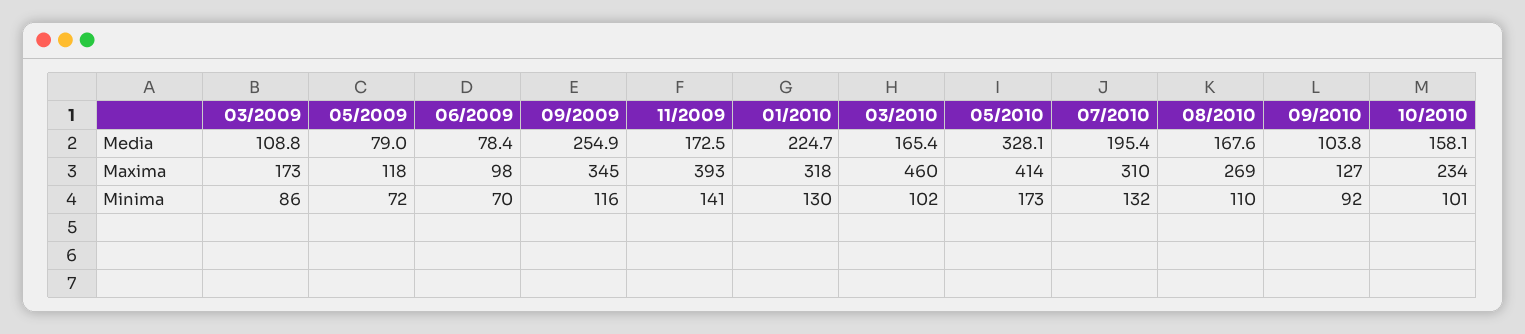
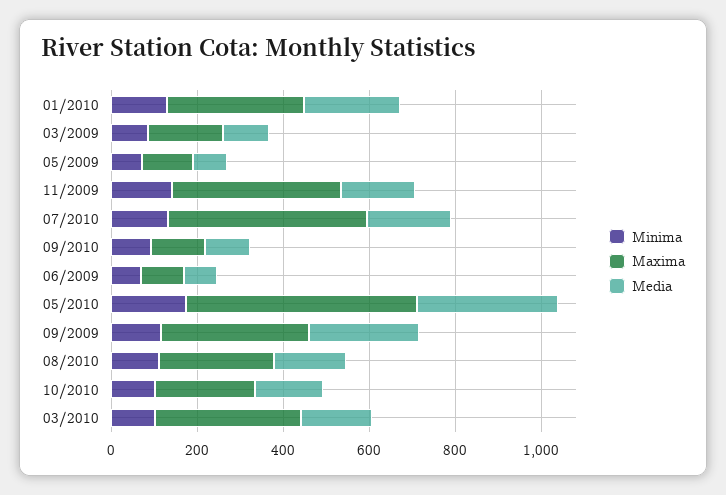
Maxima, 03/2010: 460 -> 350
Maxima, 05/2010: 414 -> 550
Maxima, 07/2010: 310 -> 450

